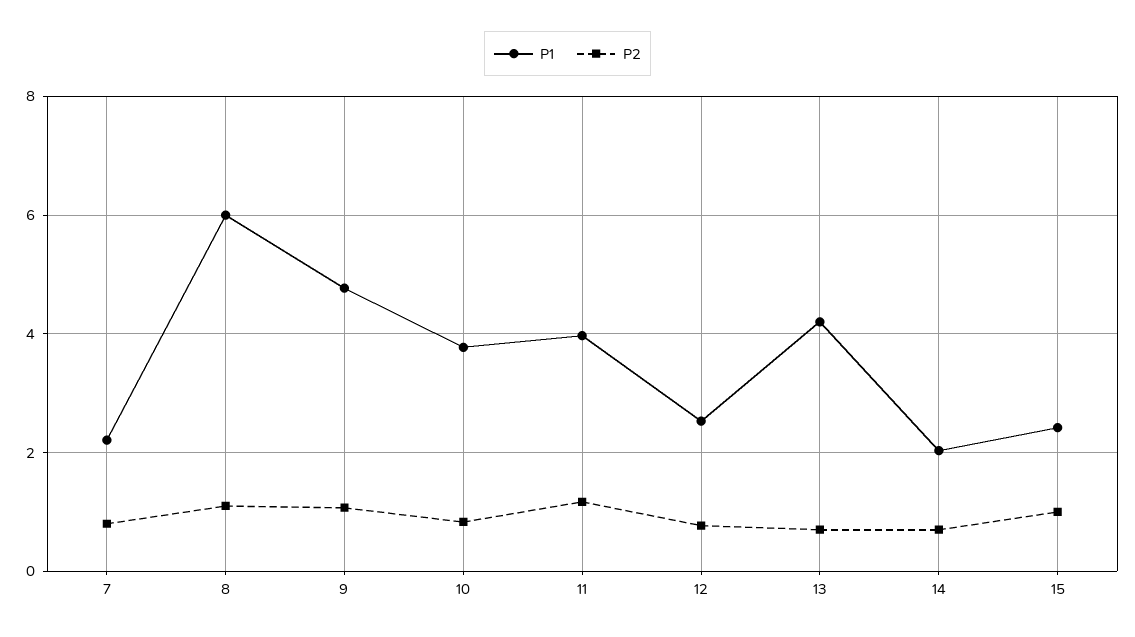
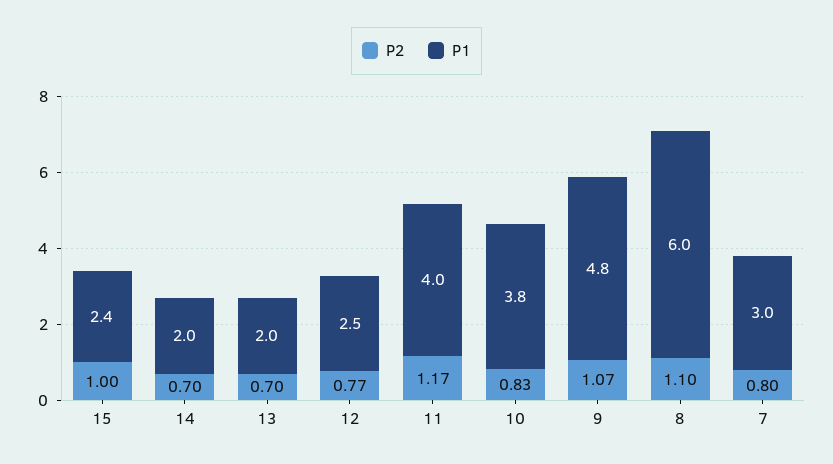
P1, 7: 2.2 -> 3
P1, 13: 4.2 -> 2

